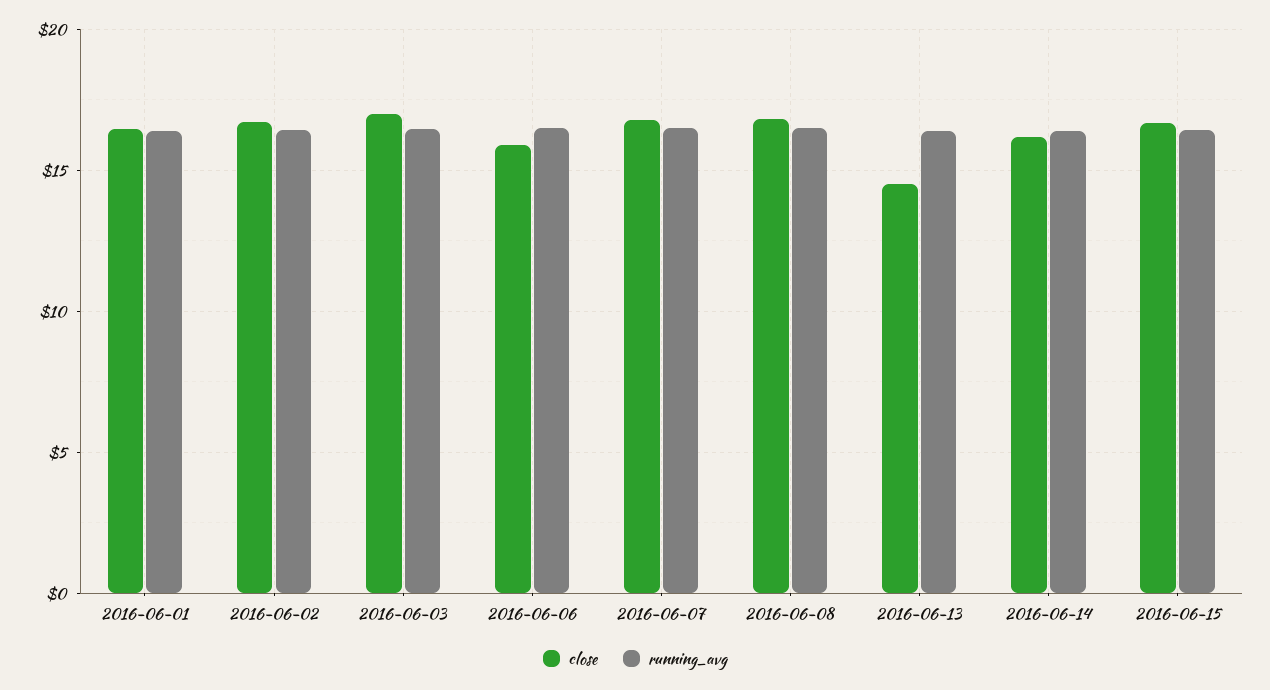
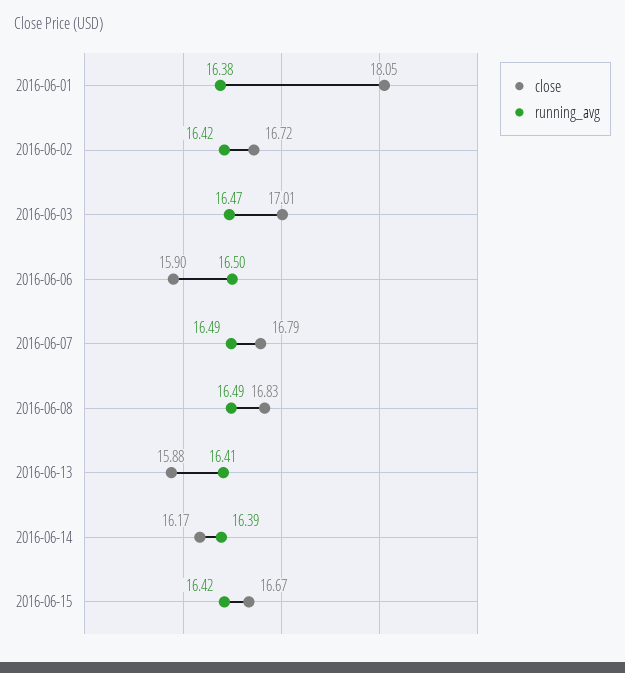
close, 2016-06-01: 16.5 -> 18.05
close, 2016-06-13: 14.5 -> 15.88

